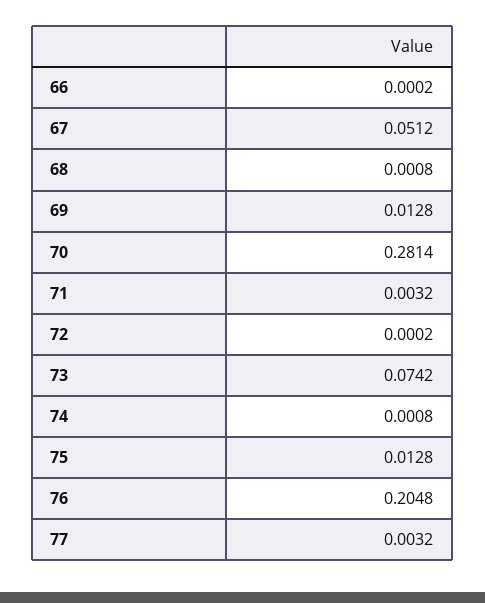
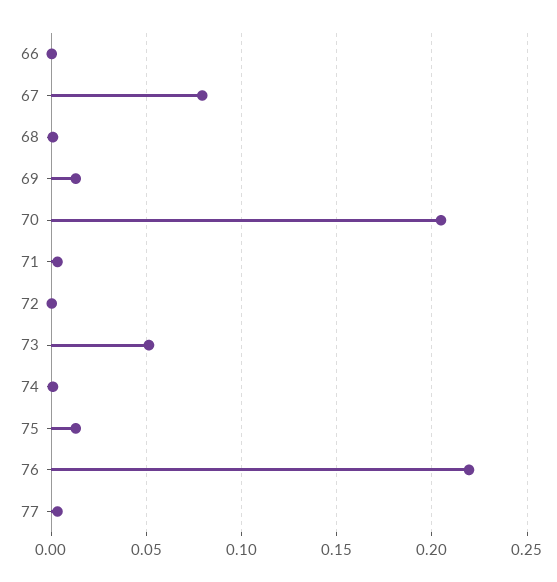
67: 0.0512 -> 0.08
70: 0.2814 -> 0.205
73: 0.0742 -> 0.05
76: 0.2048 -> 0.22

